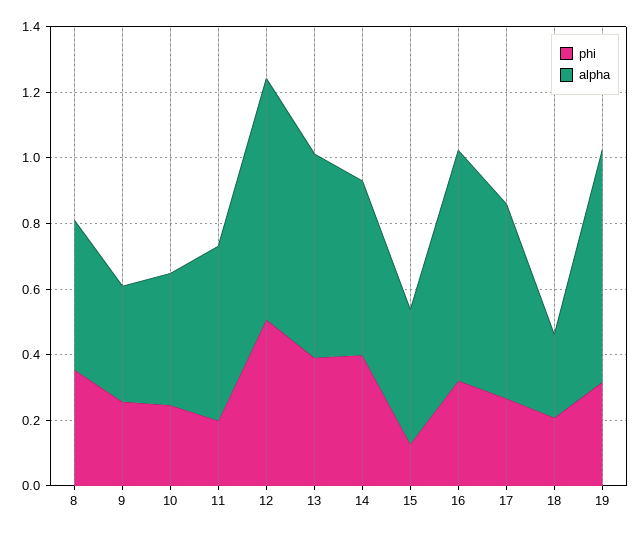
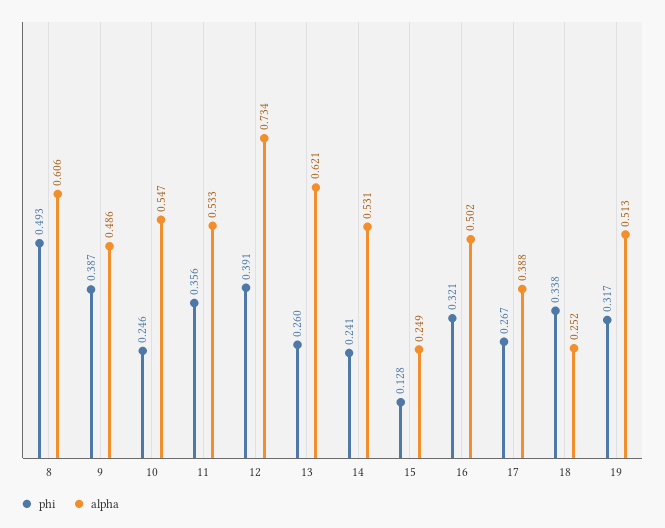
phi, 8: 0.35 -> 0.493
alpha, 8: 0.45 -> 0.606
phi, 9: 0.25 -> 0.387
alpha, 9: 0.35 -> 0.486
alpha, 10: 0.4 -> 0.547
phi, 11: 0.2 -> 0.356
phi, 12: 0.5 -> 0.391
phi, 13: 0.4 -> 0.26
phi, 14: 0.4 -> 0.241
alpha, 15: 0.4 -> 0.249
alpha, 16: 0.7 -> 0.502
alpha, 17: 0.6 -> 0.388
phi, 18: 0.2 -> 0.338
alpha, 19: 0.7 -> 0.513

